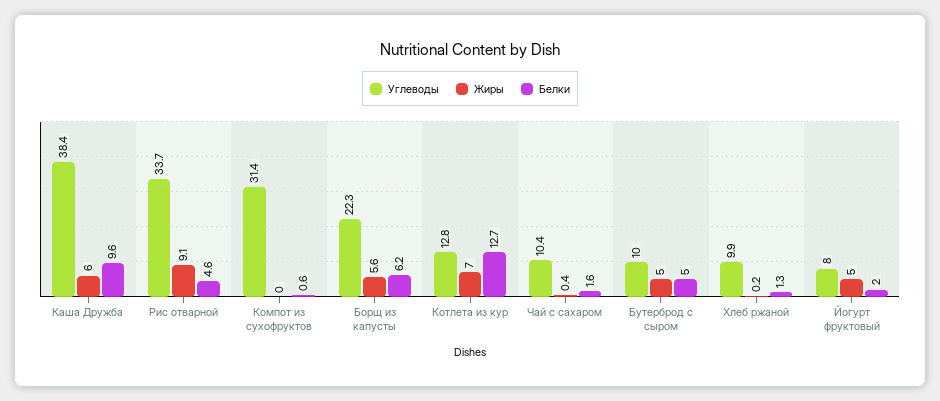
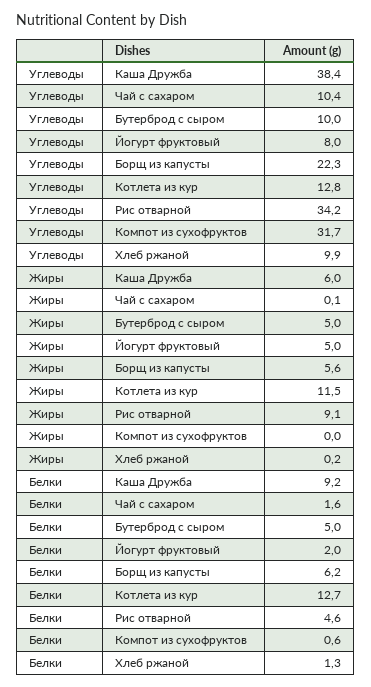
Белки, Каша Дружба: 9.6 -> 9.2
Углеводы, Рис отварной: 33.7 -> 34.2
Углеводы, Компот из сухофруктов: 31.4 -> 31.7
Жиры, Котлета из кур: 7 -> 11.5
Жиры, Чай с сахаром: 0.4 -> 0.1

